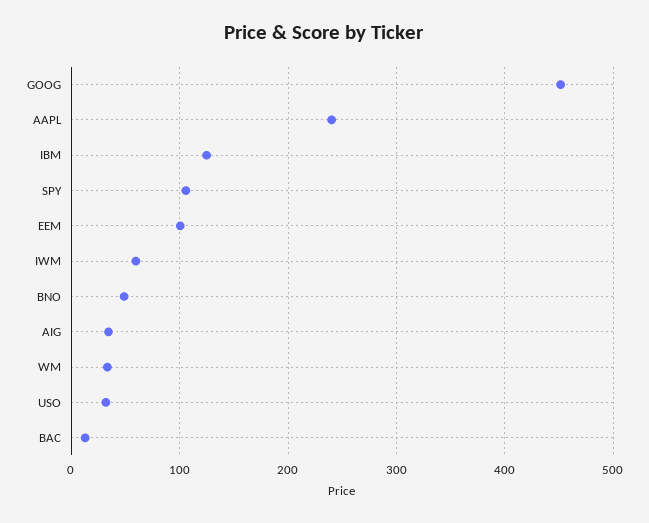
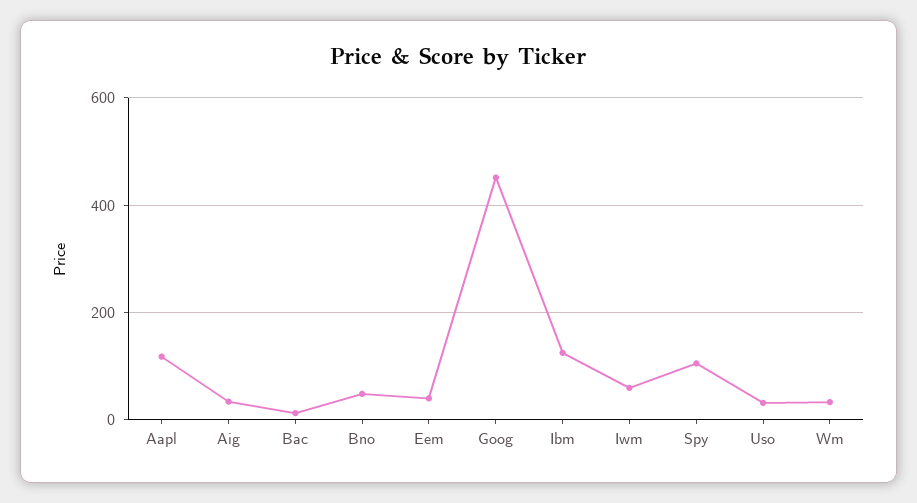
AAPL: 240 -> 120
EEM: 100 -> 40

